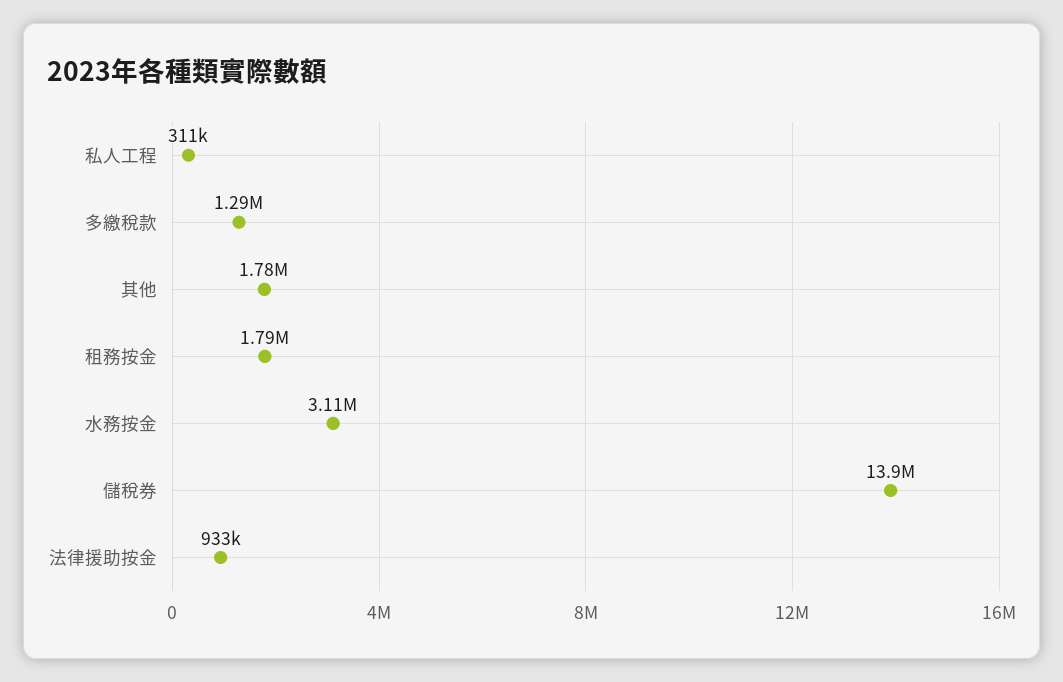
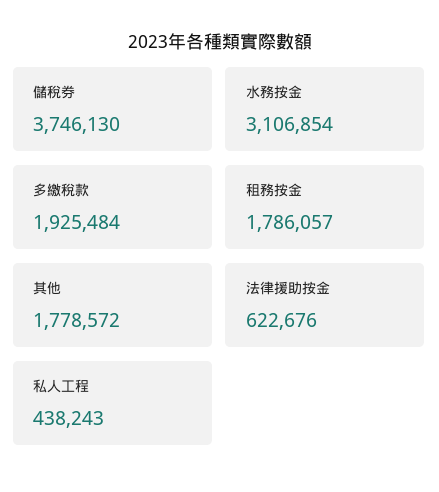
私人工程: 311000 -> 438243
多繳稅款: 1290000 -> 1925484
儲稅券: 13900000 -> 3746130
法律援助按金: 933000 -> 622676

